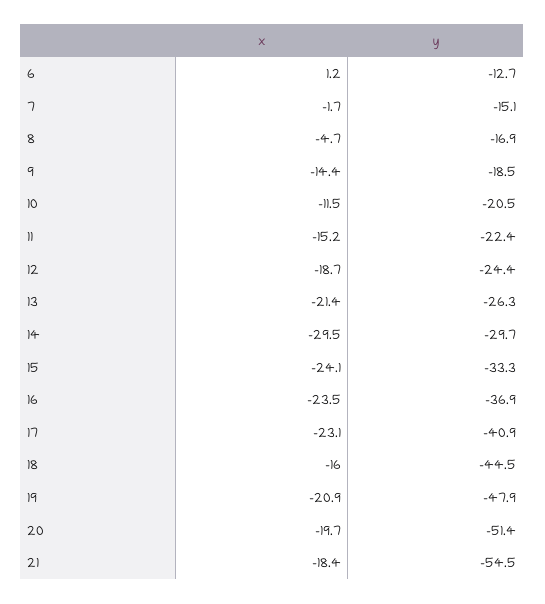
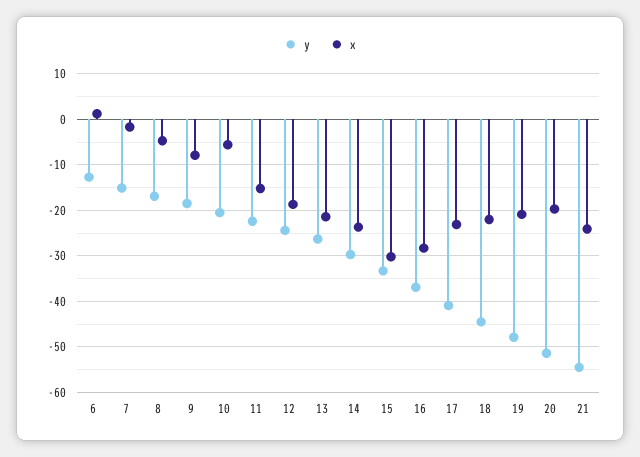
x, 9: -14.4 -> -8
x, 10: -11.5 -> -6
x, 14: -29.5 -> -24
x, 15: -24.1 -> -30
x, 16: -23.5 -> -28
x, 18: -16 -> -22
x, 21: -18.4 -> -24

